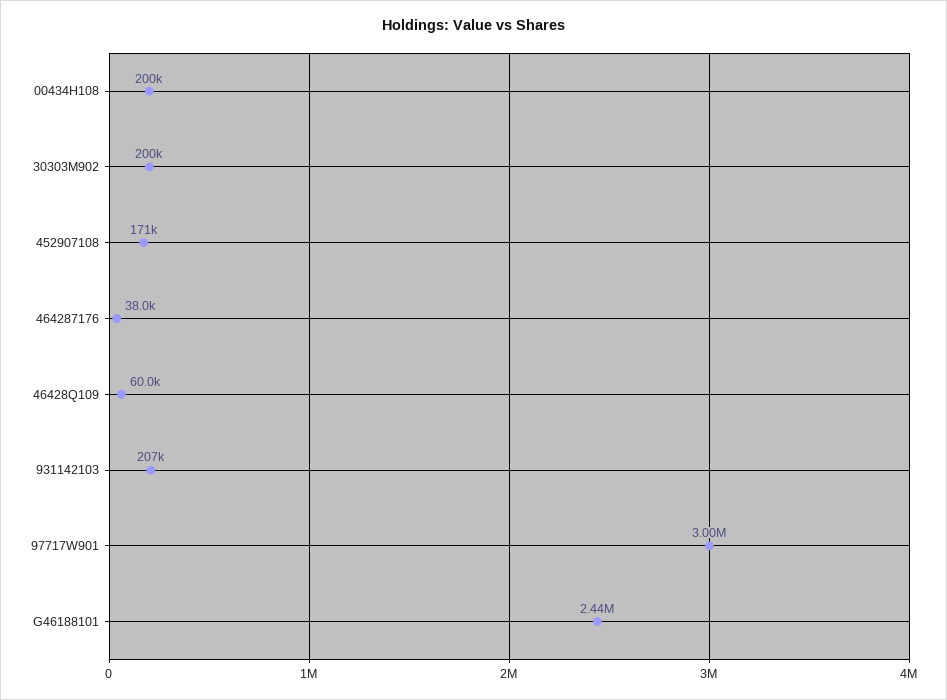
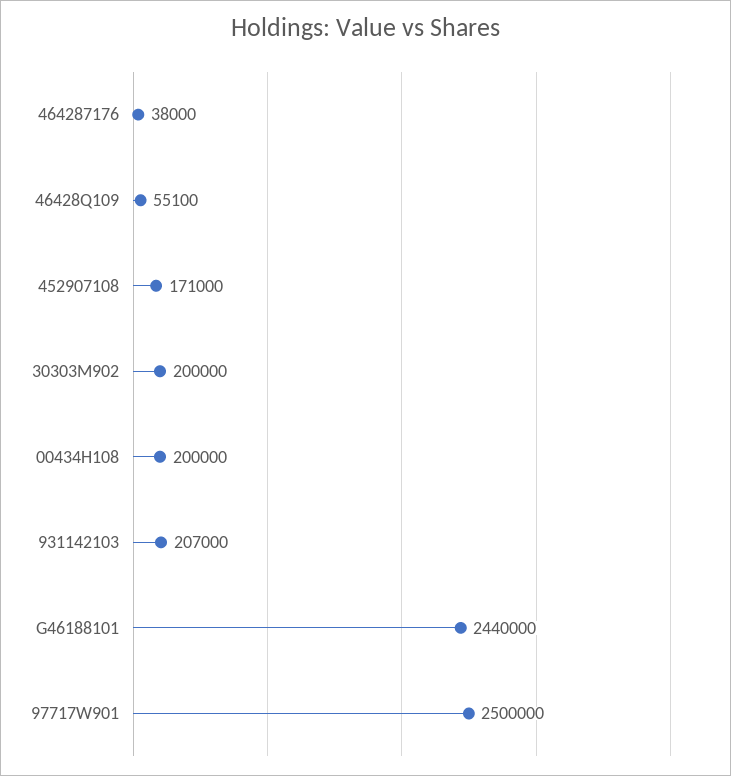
46428Q109: 60000 -> 55100
97717W901: 3000000 -> 2500000

